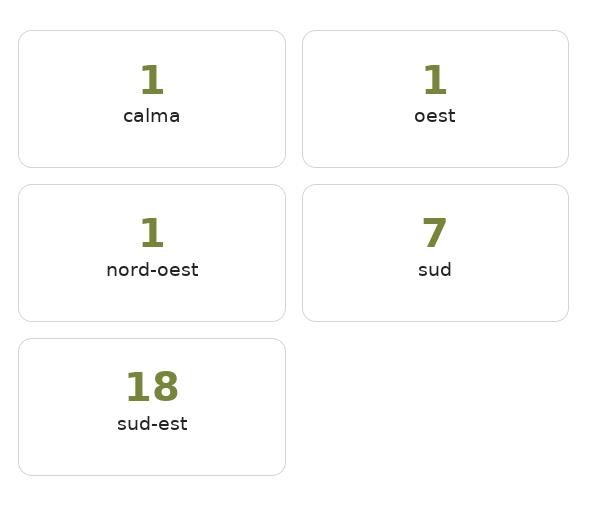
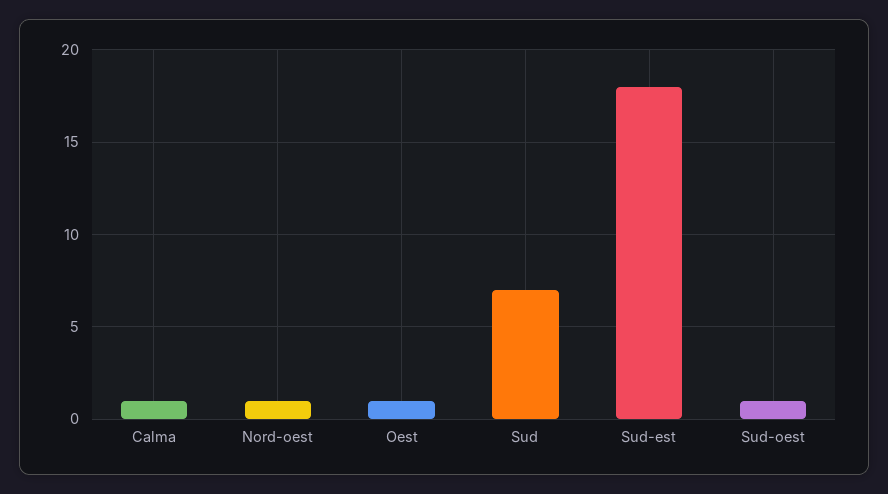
Sud-oest: none -> 1

